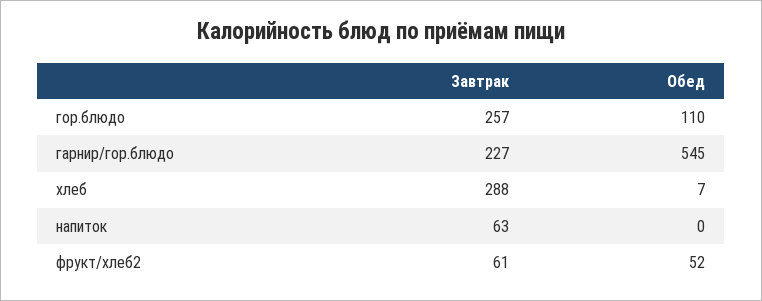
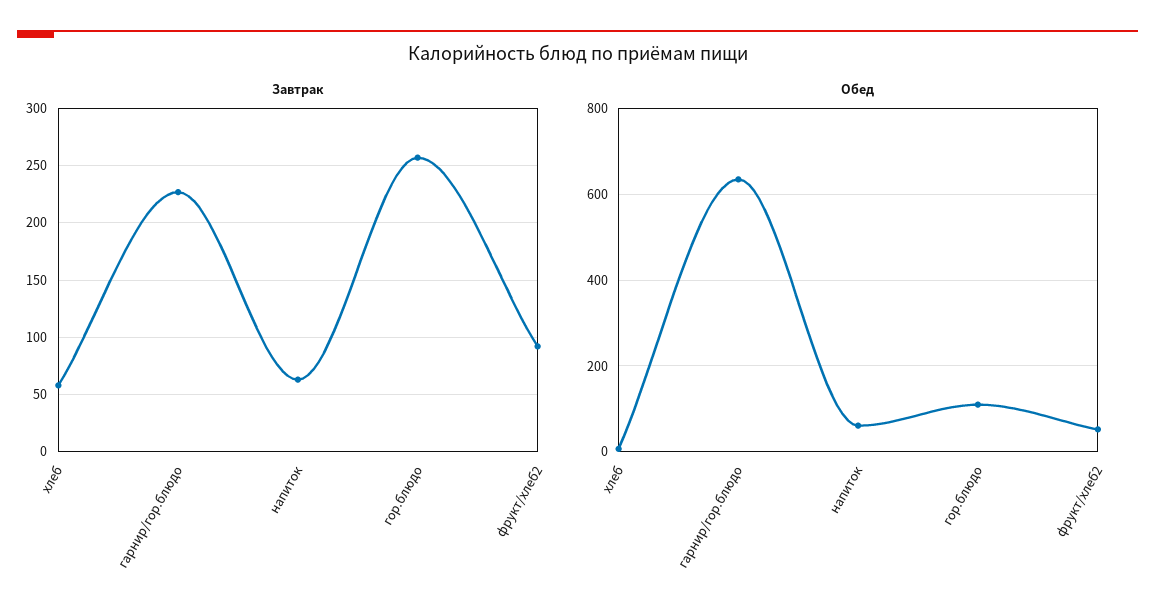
Обед, гарнир/гор.блюдо: 545 -> 640
Завтрак, хлеб: 288 -> 60
Обед, напиток: 0 -> 60
Завтрак, фрукт/хлеб2: 61 -> 90

